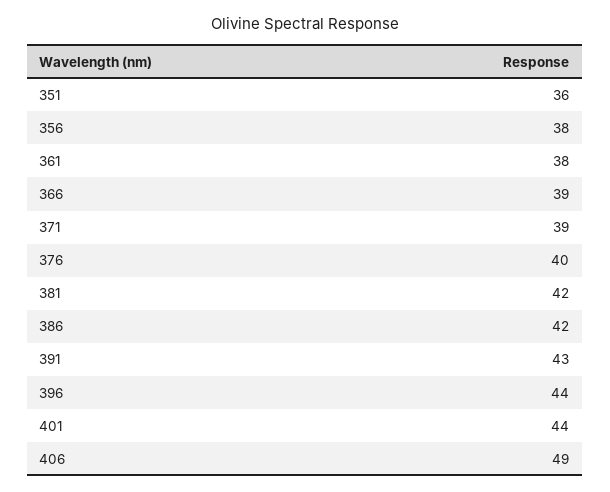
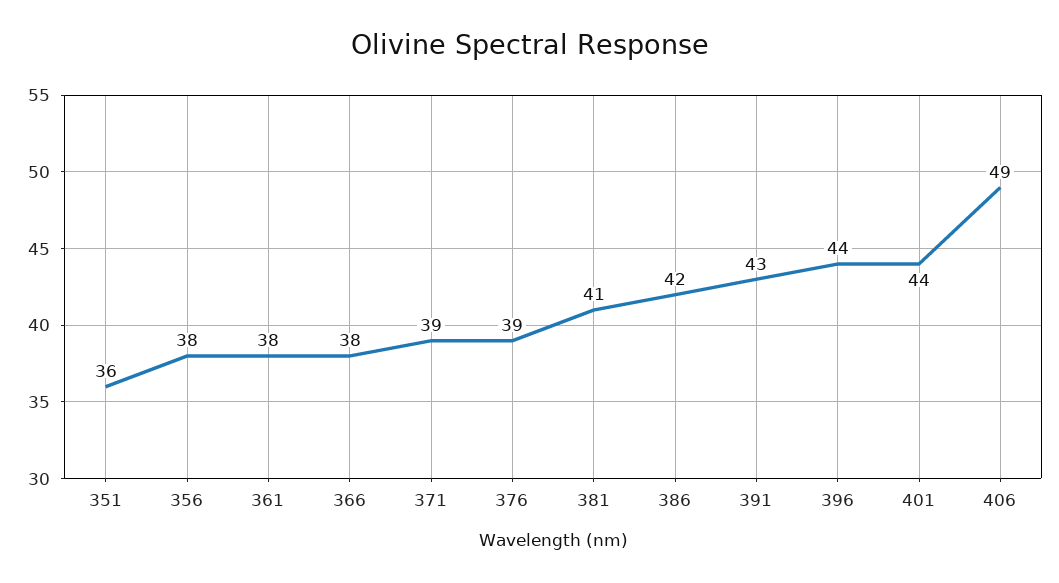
366: 39 -> 38
376: 40 -> 39
381: 42 -> 41

